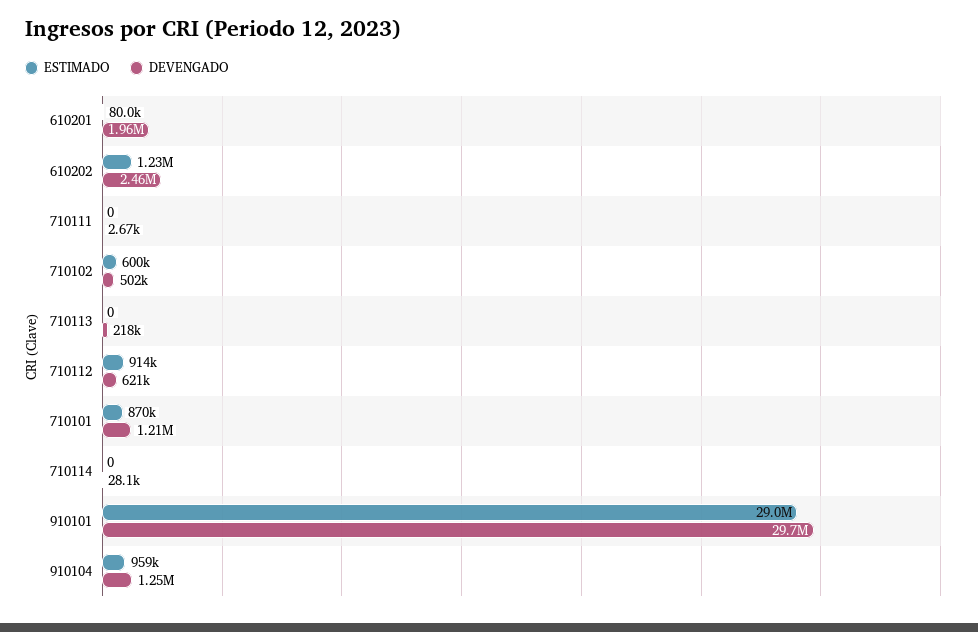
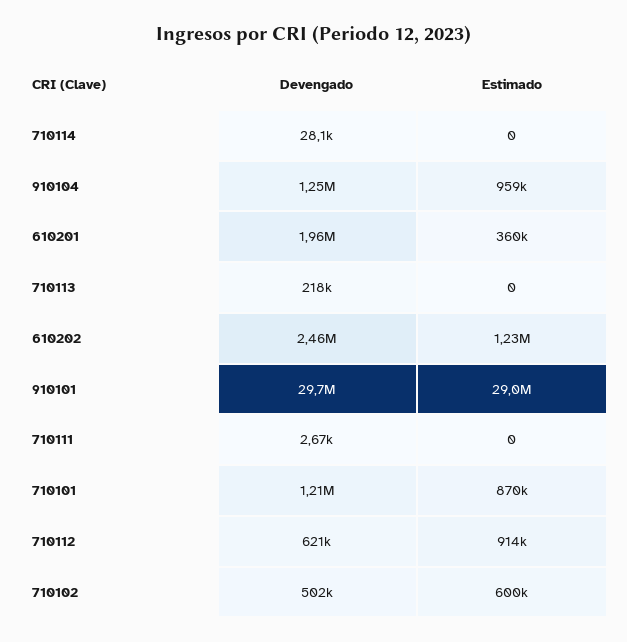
ESTIMADO, 610201: 80000 -> 360000

